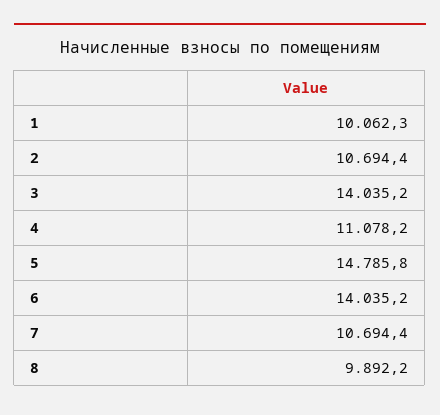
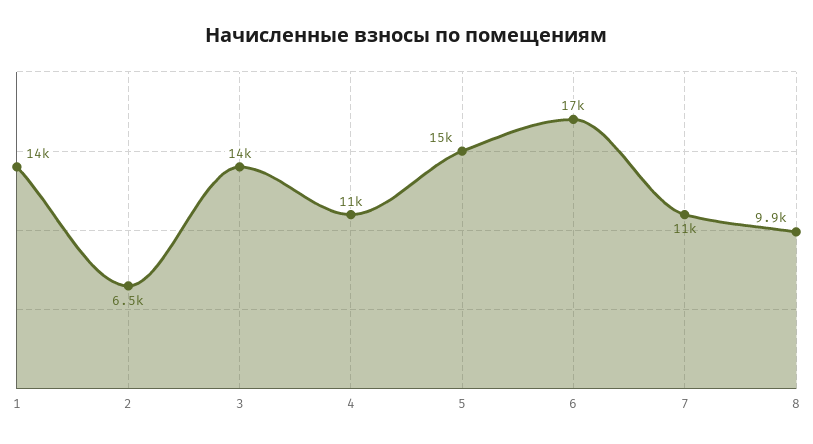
1: 10062.3 -> 14000
2: 10694.4 -> 6500
6: 14035.2 -> 17000

